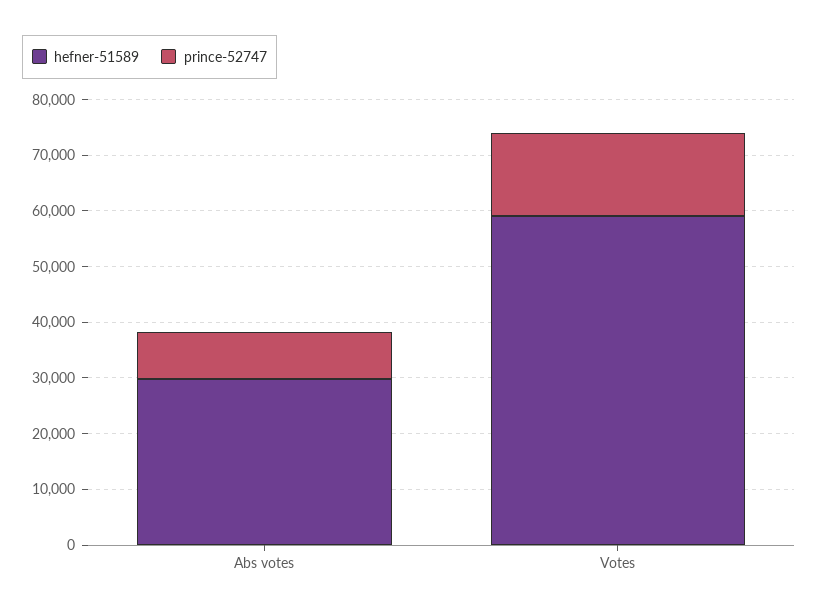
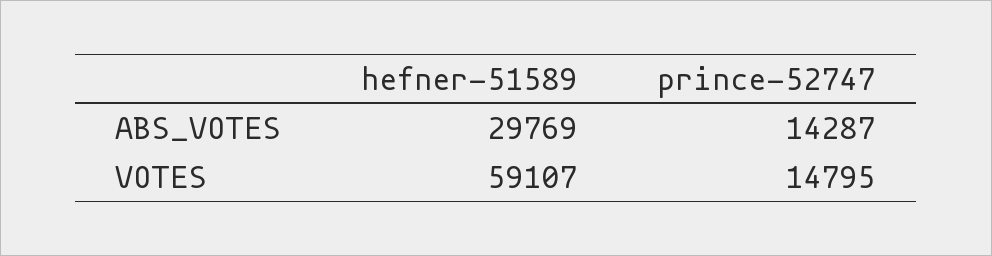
prince-52747, Abs votes: 8000 -> 14287

